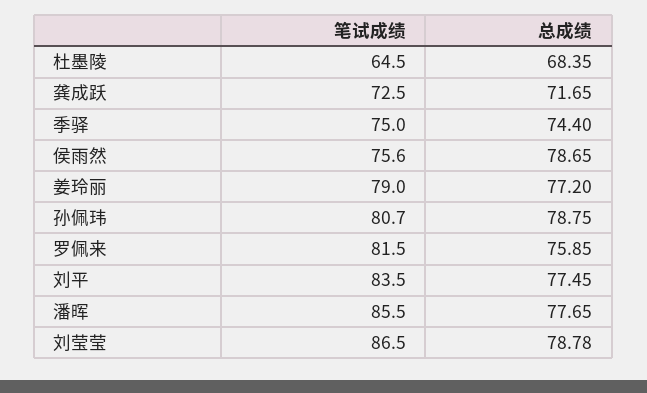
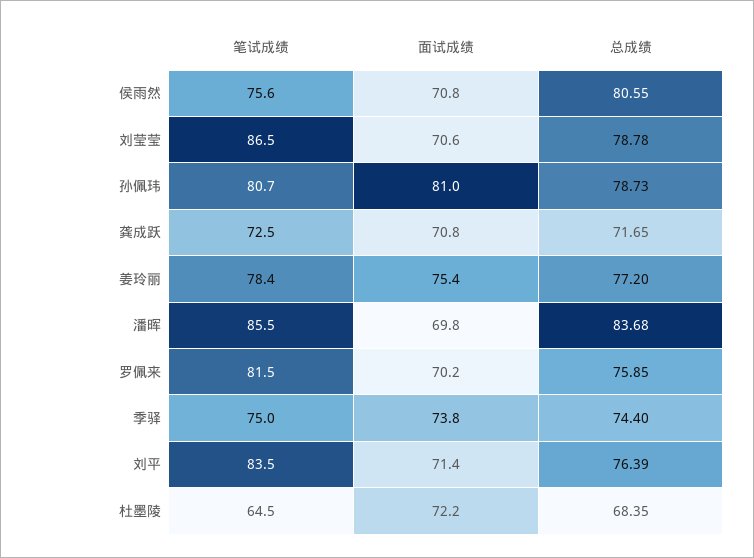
总成绩, 侯雨然: 78.65 -> 80.55
笔试成绩, 姜玲丽: 79 -> 78.4
总成绩, 孙佩玮: 78.75 -> 78.73
总成绩, 刘平: 77.45 -> 76.39
总成绩, 潘晖: 77.65 -> 83.68
面试成绩, 侯雨然: none -> 70.8
面试成绩, 刘莹莹: none -> 70.6
面试成绩, 孙佩玮: none -> 81
面试成绩, 龚成跃: none -> 70.8
面试成绩, 姜玲丽: none -> 75.4
面试成绩, 潘晖: none -> 69.8
面试成绩, 罗佩来: none -> 70.2
面试成绩, 季驿: none -> 73.8
面试成绩, 刘平: none -> 71.4
面试成绩, 杜墨陵: none -> 72.2

